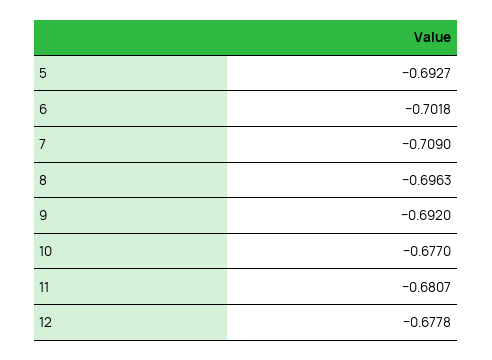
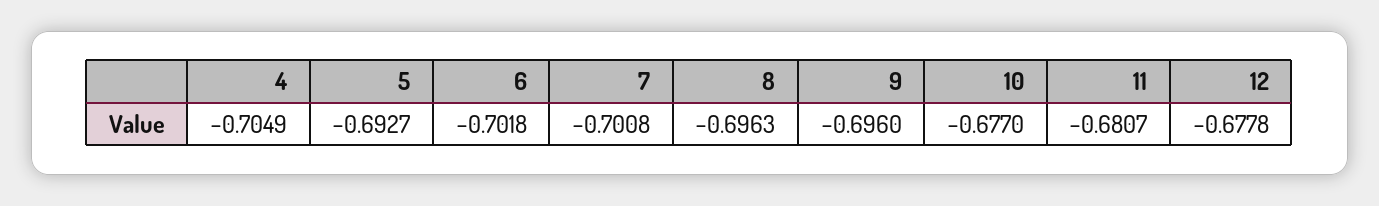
7: -0.709 -> -0.7008
9: -0.692 -> -0.696
4: none -> -0.7049

